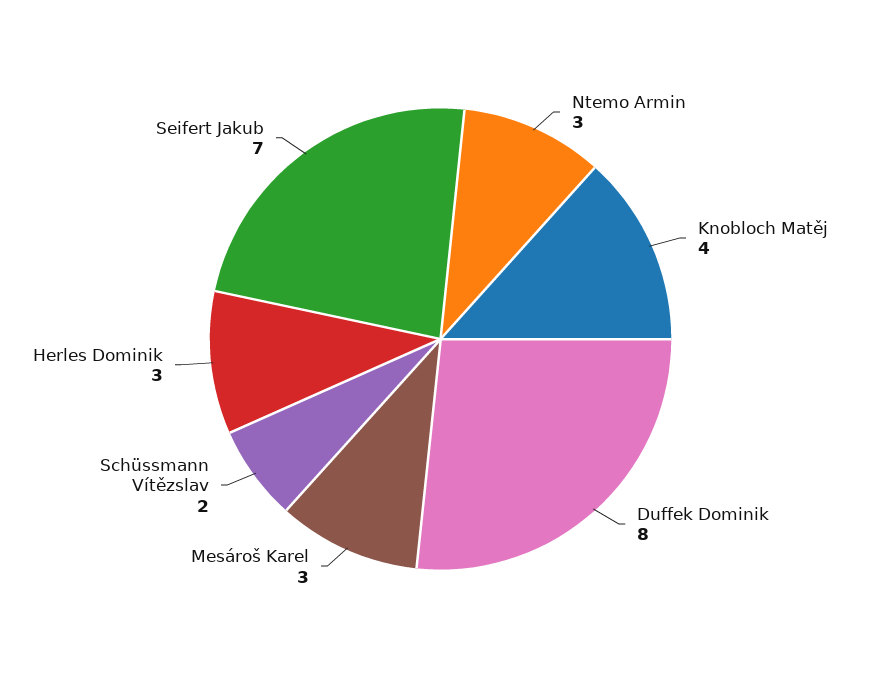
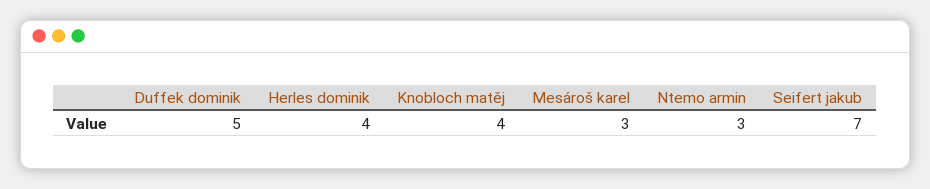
Duffek Dominik: 8 -> 5
Schüssmann Vítězslav: 2 -> none
Herles Dominik: 3 -> 4

